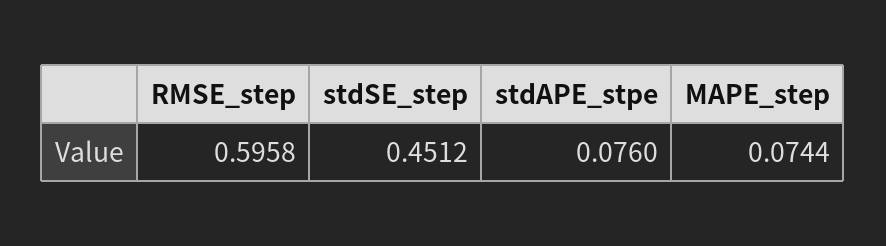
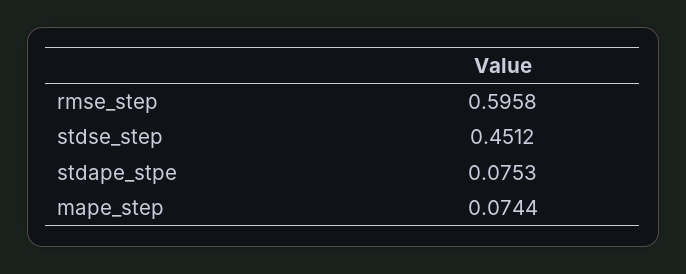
stdAPE_stpe: 0.076 -> 0.0753

